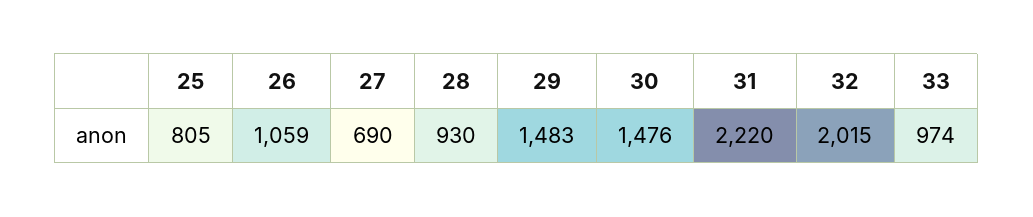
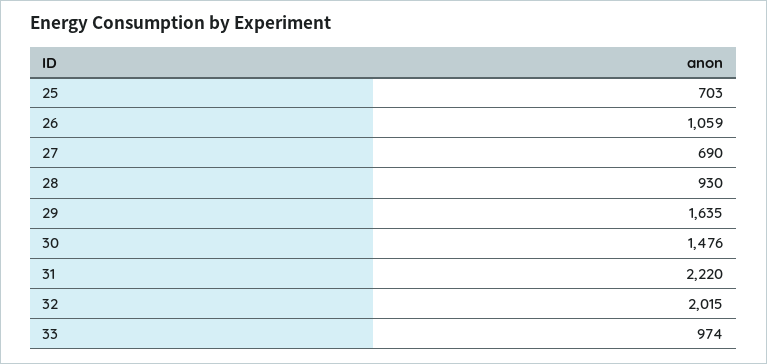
25: 805 -> 703
29: 1483 -> 1635

